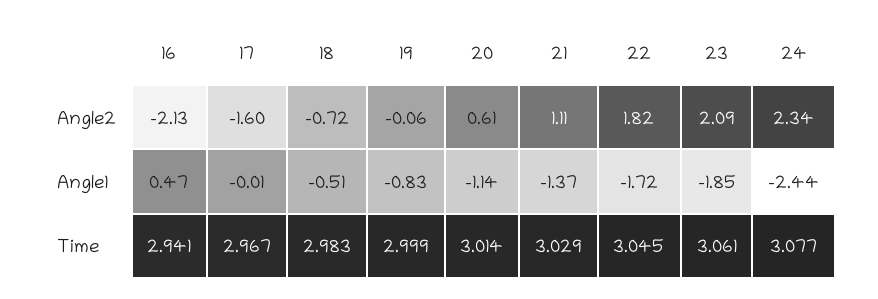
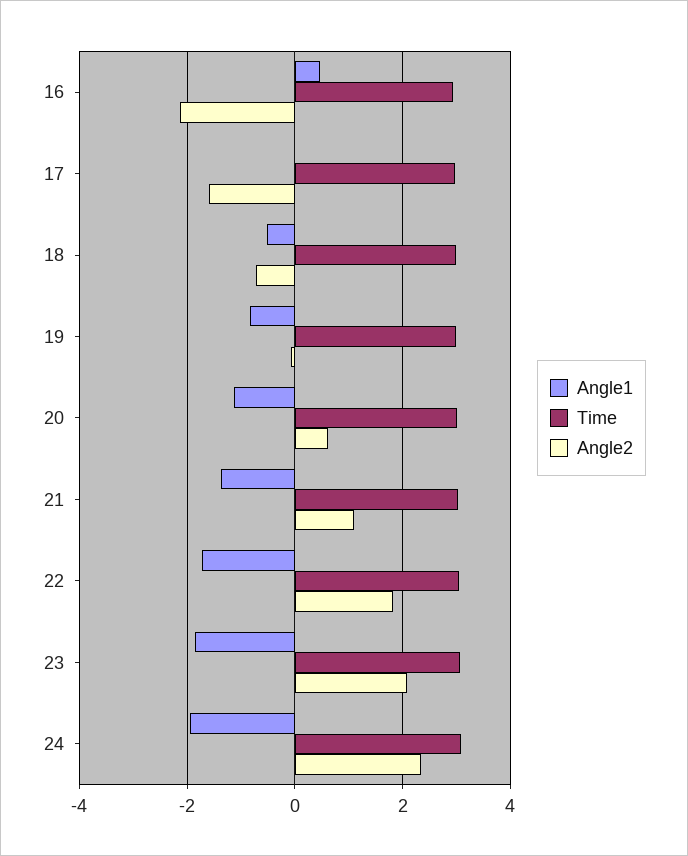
Angle1, 24: -2.44 -> -2

